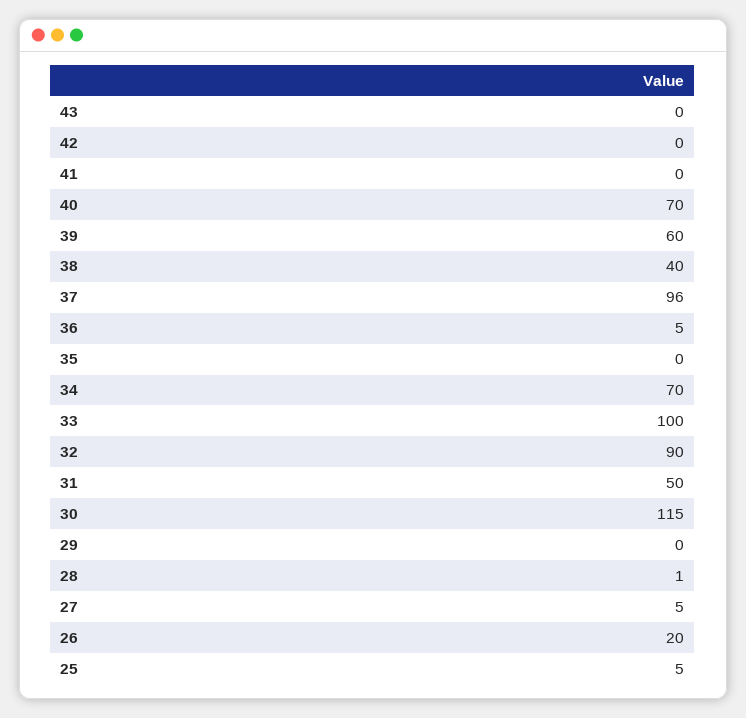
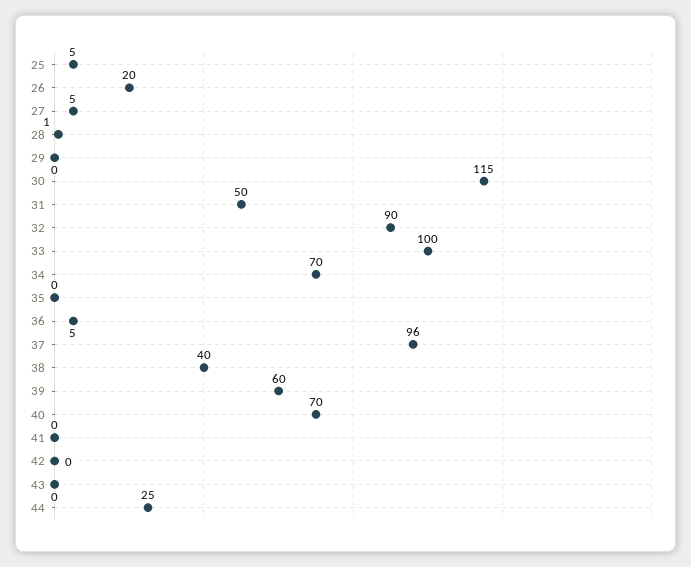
44: none -> 25

